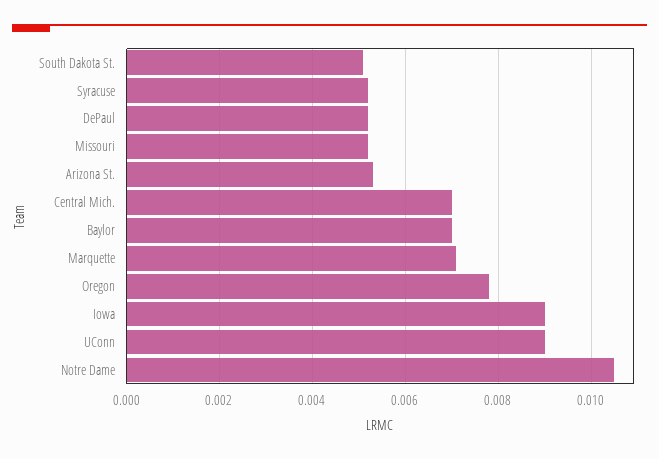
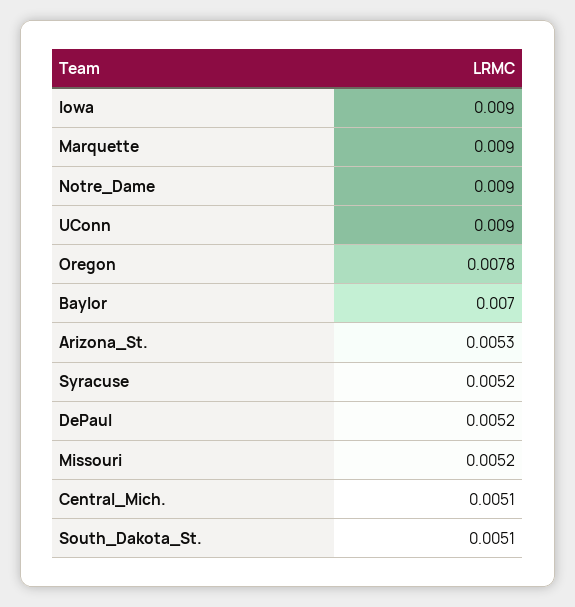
Central Mich.: 0.007 -> 0.0051
Marquette: 0.007 -> 0.009
Notre Dame: 0.0105 -> 0.009

